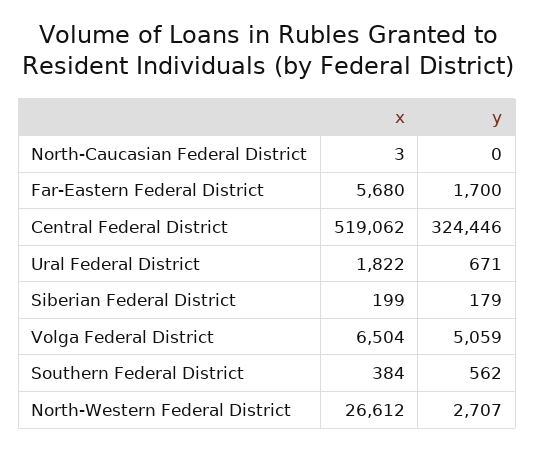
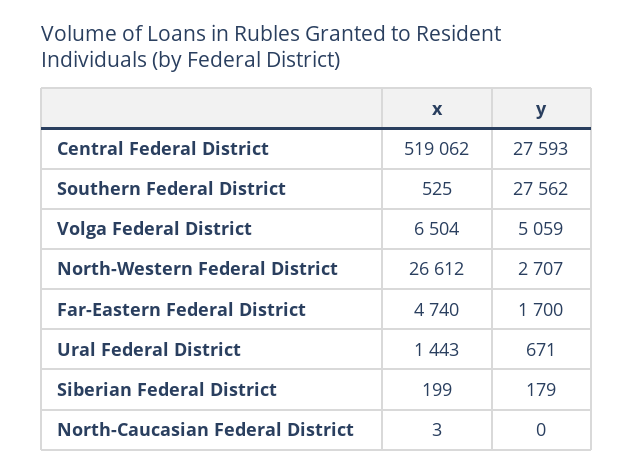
x, Far-Eastern Federal District: 5680 -> 4740
y, Central Federal District: 324446 -> 27593
x, Ural Federal District: 1822 -> 1443
x, Southern Federal District: 384 -> 525
y, Southern Federal District: 562 -> 27562

